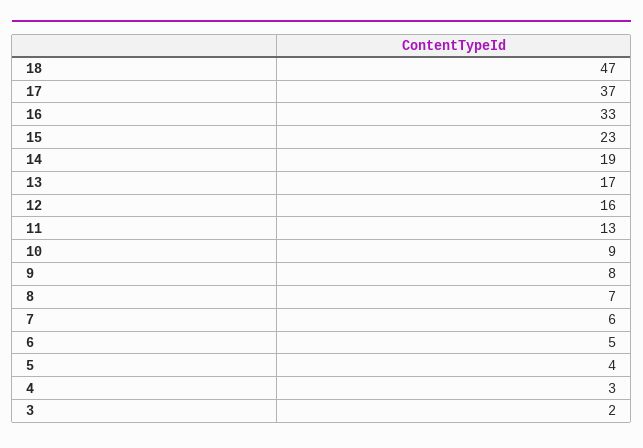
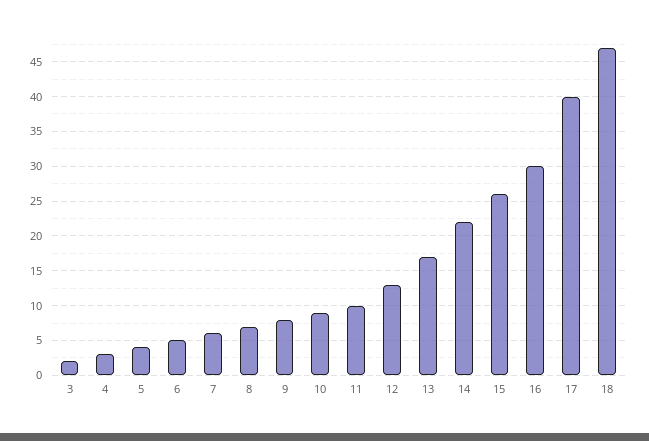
17: 37 -> 40
16: 33 -> 30
15: 23 -> 26
14: 19 -> 22
12: 16 -> 13
11: 13 -> 10

